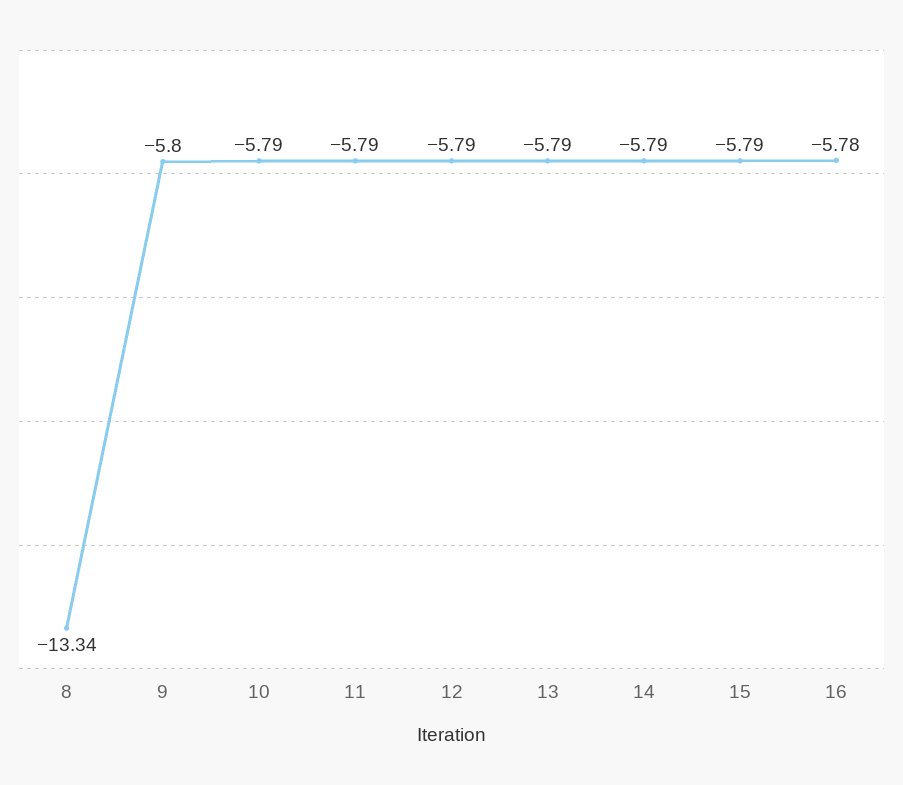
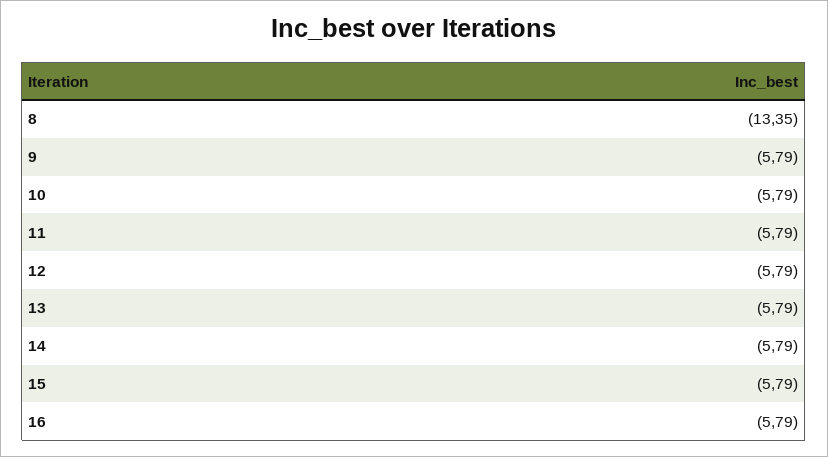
8: -13.34 -> -13.35
9: -5.8 -> -5.79
16: -5.78 -> -5.79

